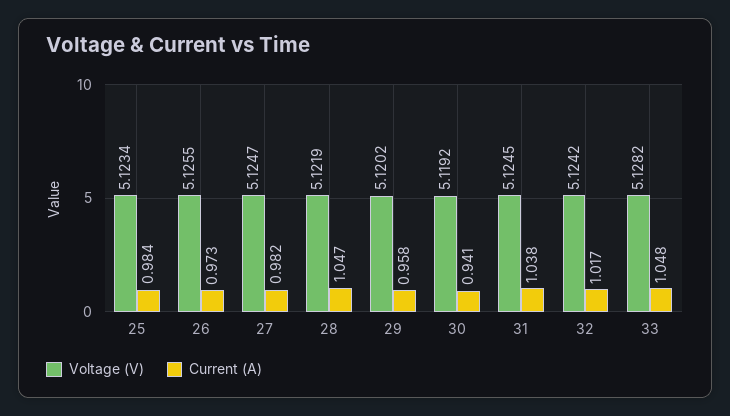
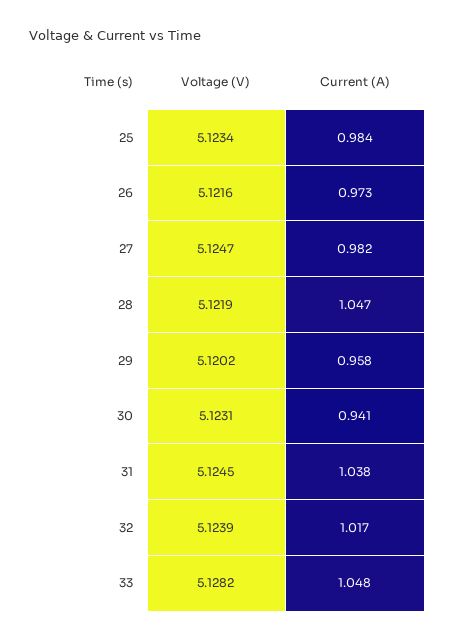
Voltage (V), 26: 5.1255 -> 5.1216
Voltage (V), 30: 5.1192 -> 5.1231
Voltage (V), 32: 5.1242 -> 5.1239

